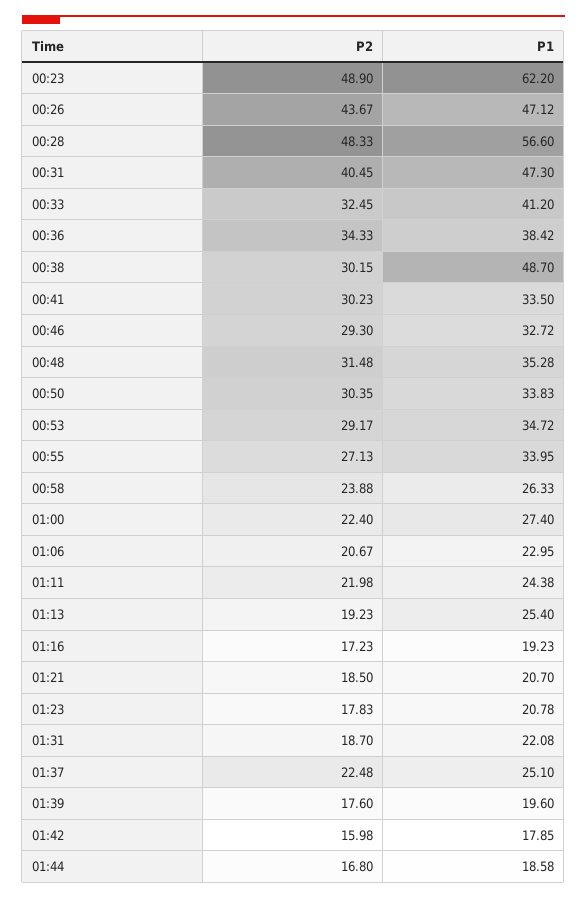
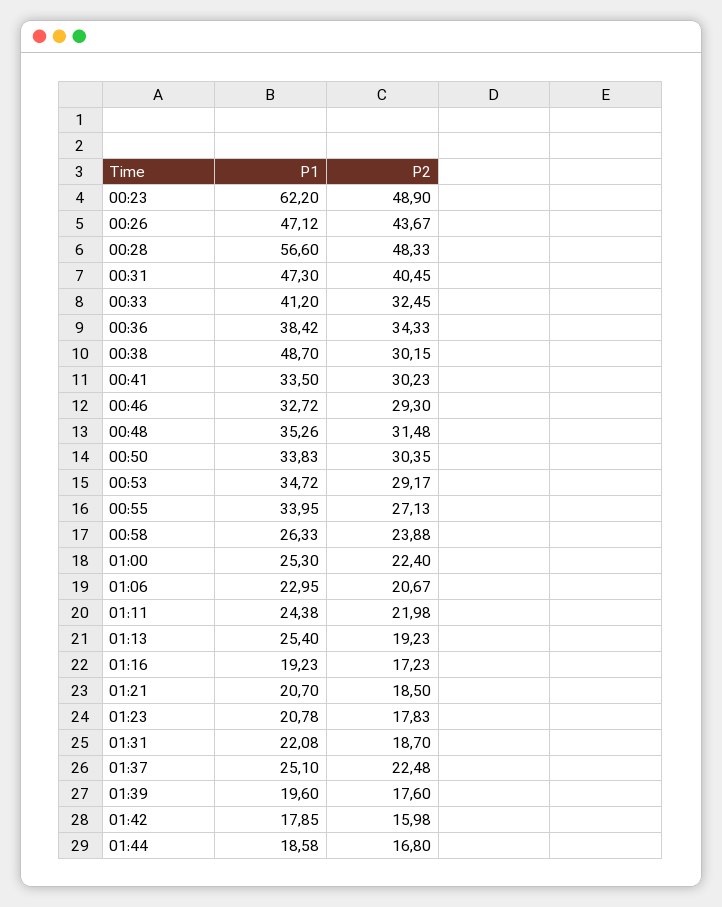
P1, 00:48: 35.28 -> 35.26
P1, 01:00: 27.4 -> 25.3

